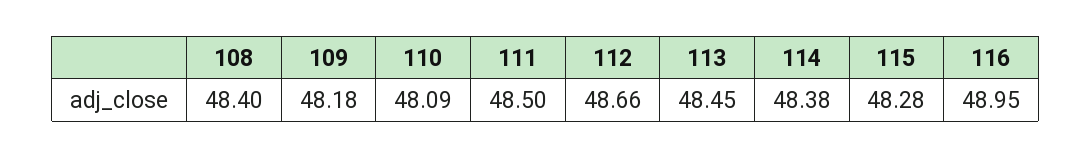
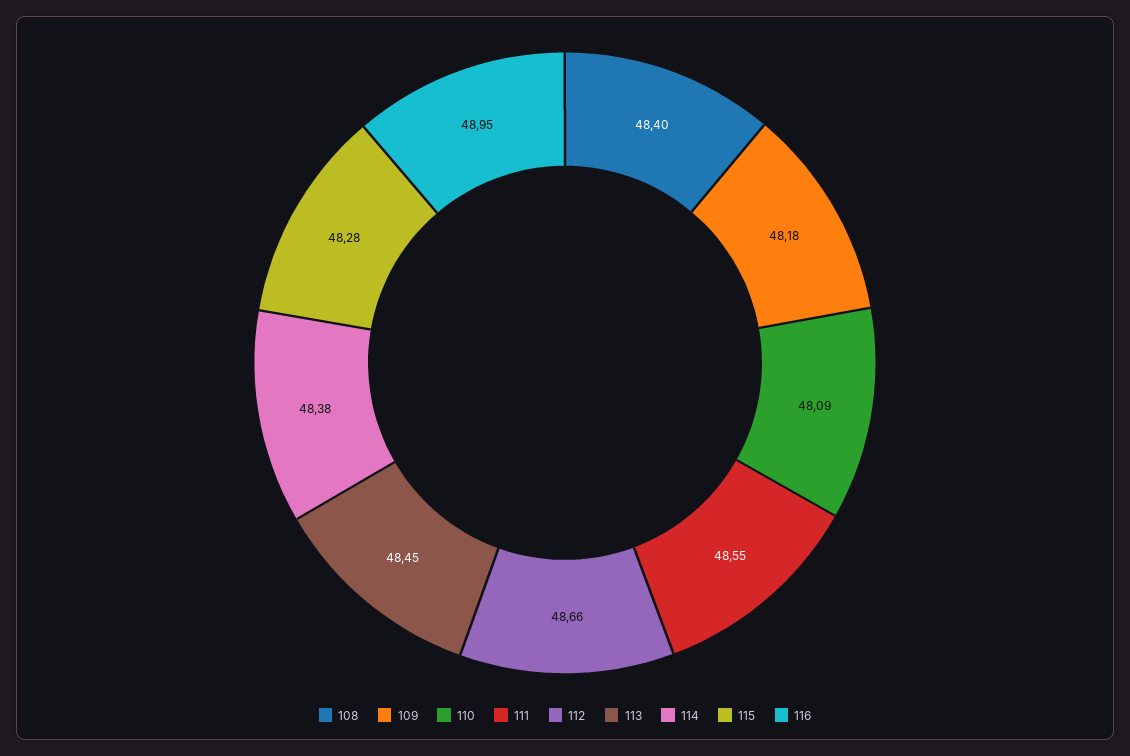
111: 48.5 -> 48.55

